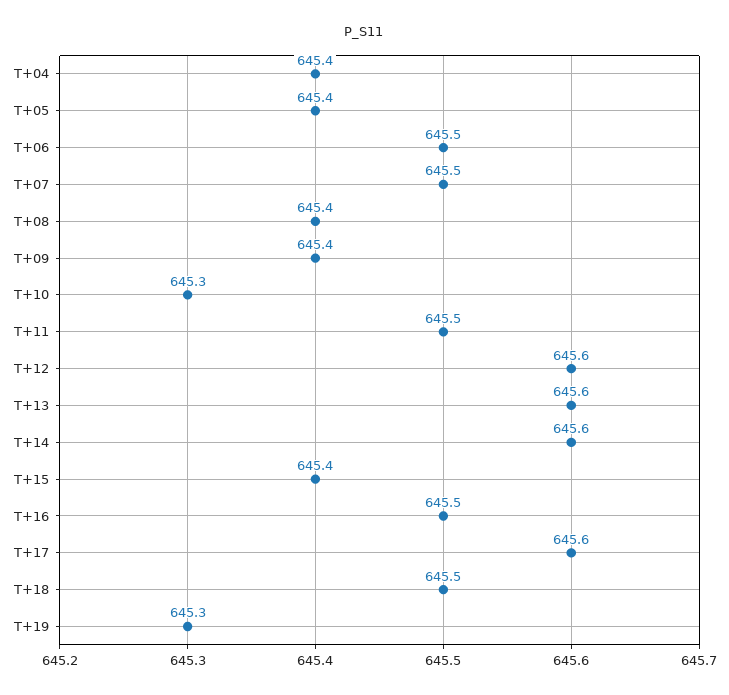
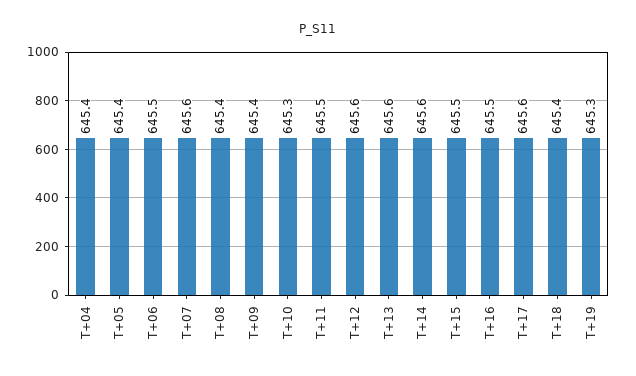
T+07: 645.5 -> 645.6
T+15: 645.4 -> 645.5
T+18: 645.5 -> 645.4

